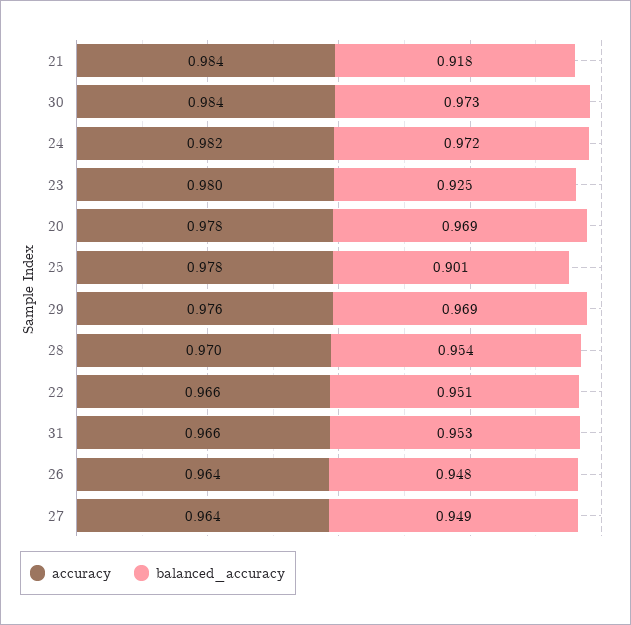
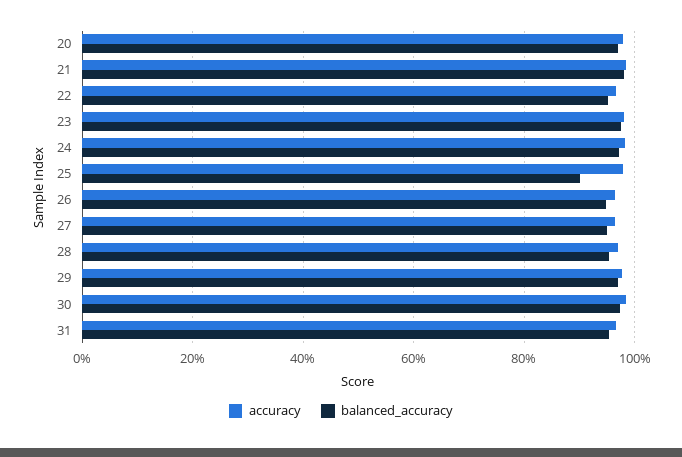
balanced_accuracy, 21: 0.918 -> 0.98
balanced_accuracy, 23: 0.925 -> 0.98

